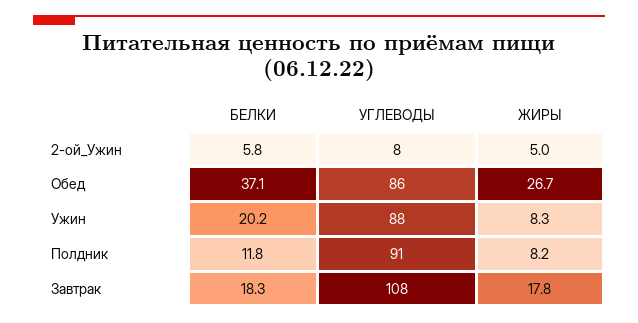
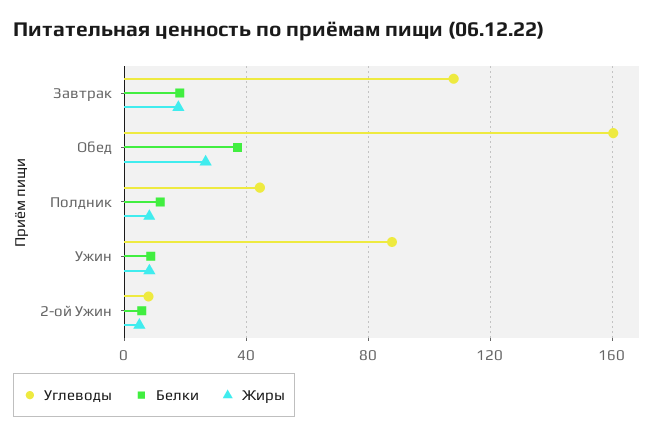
УГЛЕВОДЫ, Обед: 86 -> 160
БЕЛКИ, Ужин: 20.2 -> 10
УГЛЕВОДЫ, Полдник: 91 -> 45

